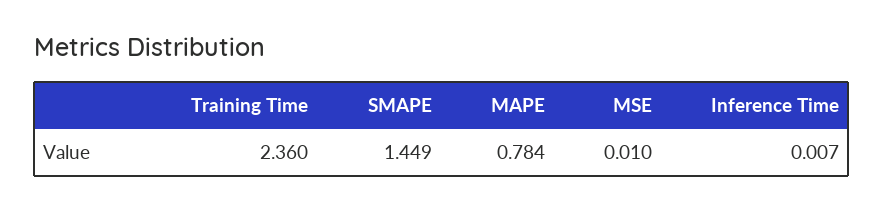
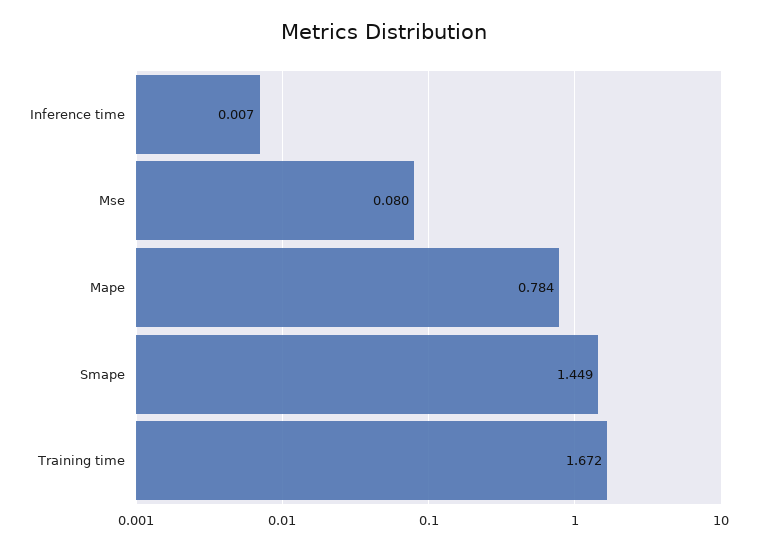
Training Time: 2.36 -> 1.672
MSE: 0.01 -> 0.08

